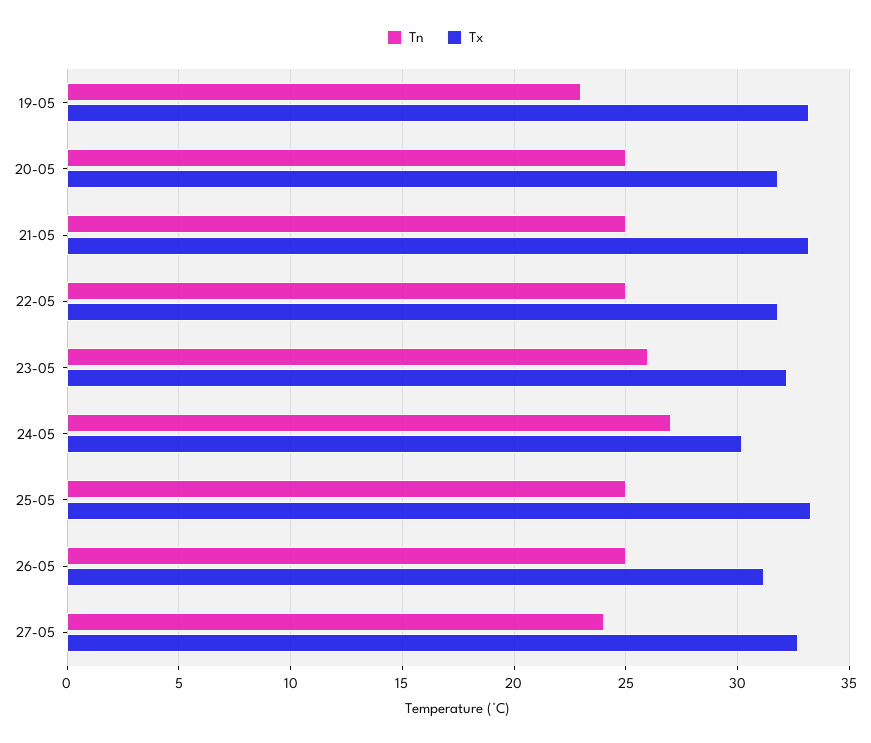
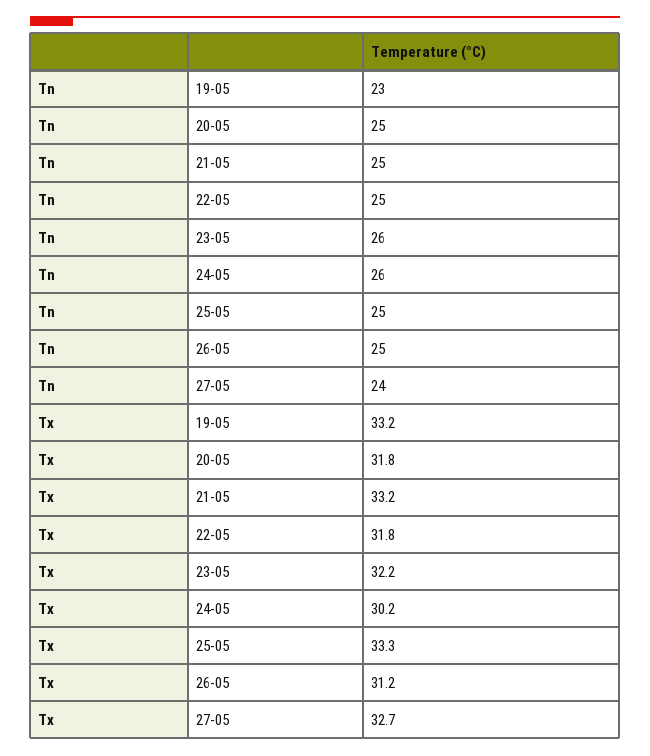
Tn, 24-05: 27 -> 26

